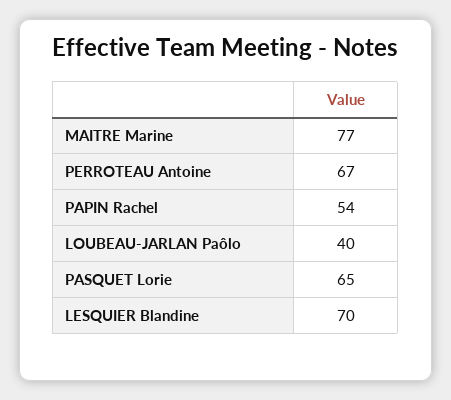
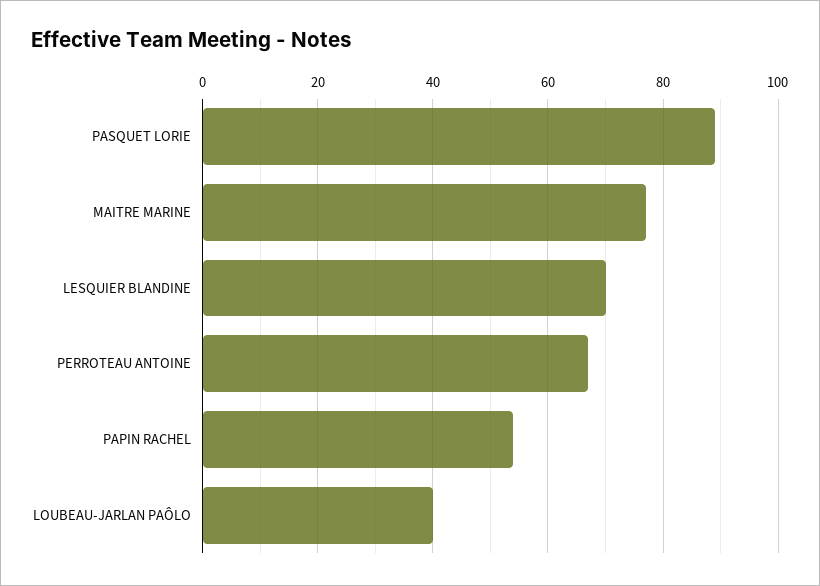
PASQUET Lorie: 65 -> 90

